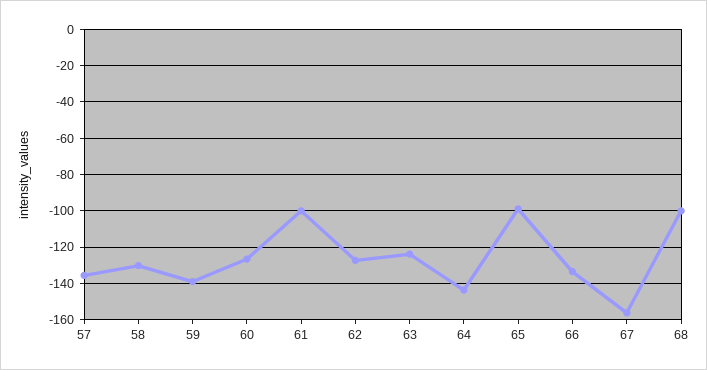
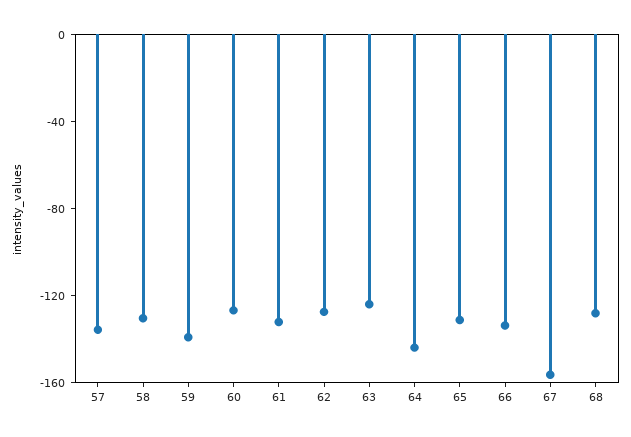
61: -100 -> -130
65: -100 -> -130
68: -100 -> -130

